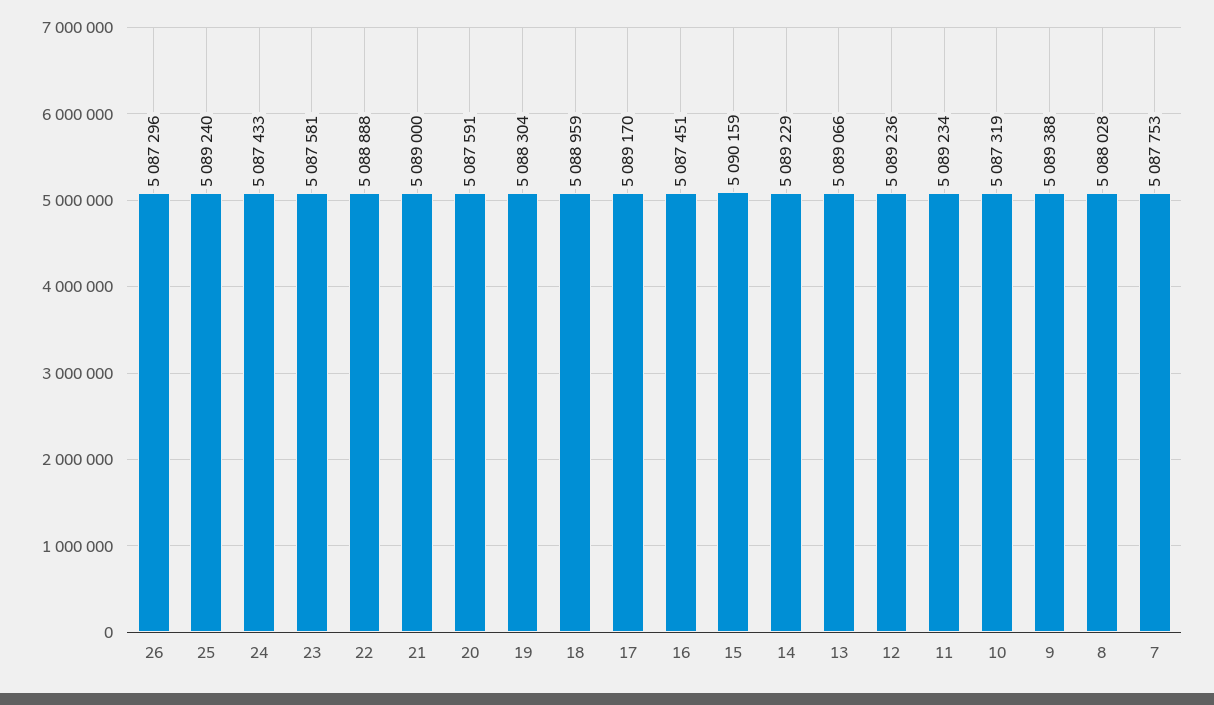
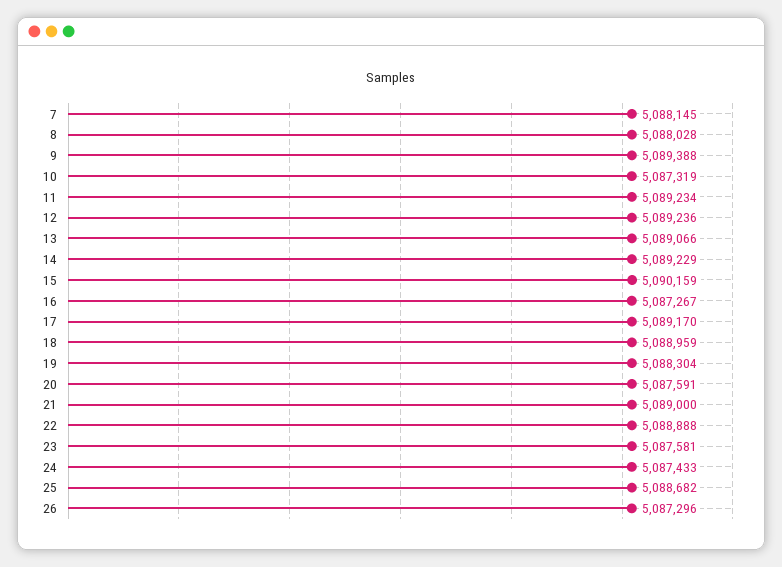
25: 5089240 -> 5088682
16: 5087451 -> 5087267
7: 5087753 -> 5088145

